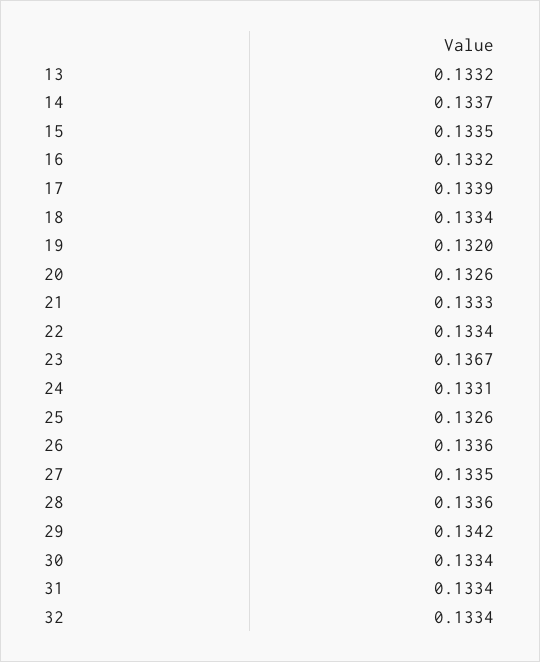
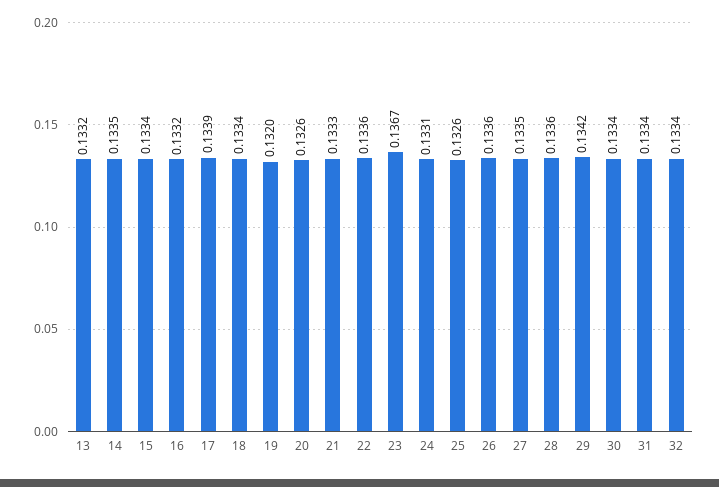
14: 0.1337 -> 0.1335
15: 0.1335 -> 0.1334
22: 0.1334 -> 0.1336

